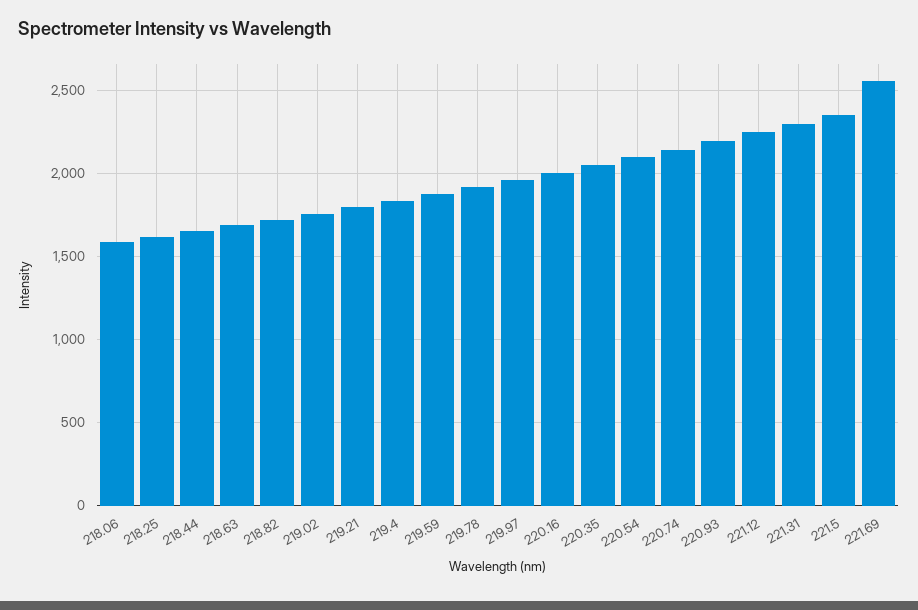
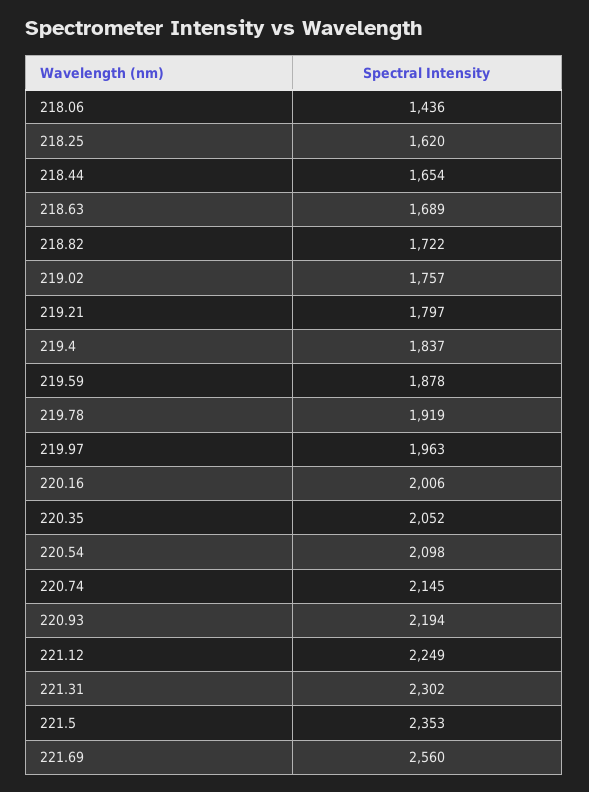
218.06: 1600 -> 1436

